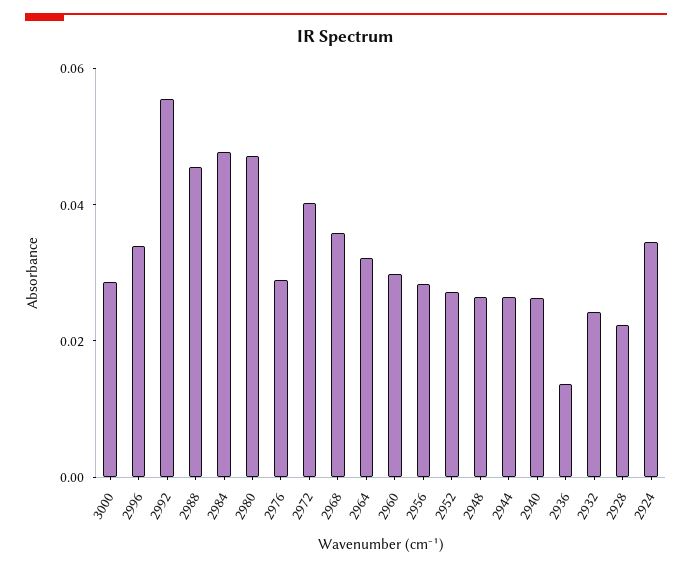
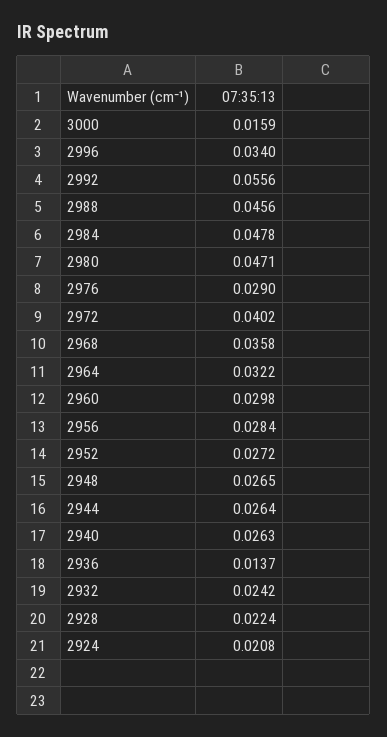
3000: 0.03 -> 0.0159
2924: 0.035 -> 0.0208

